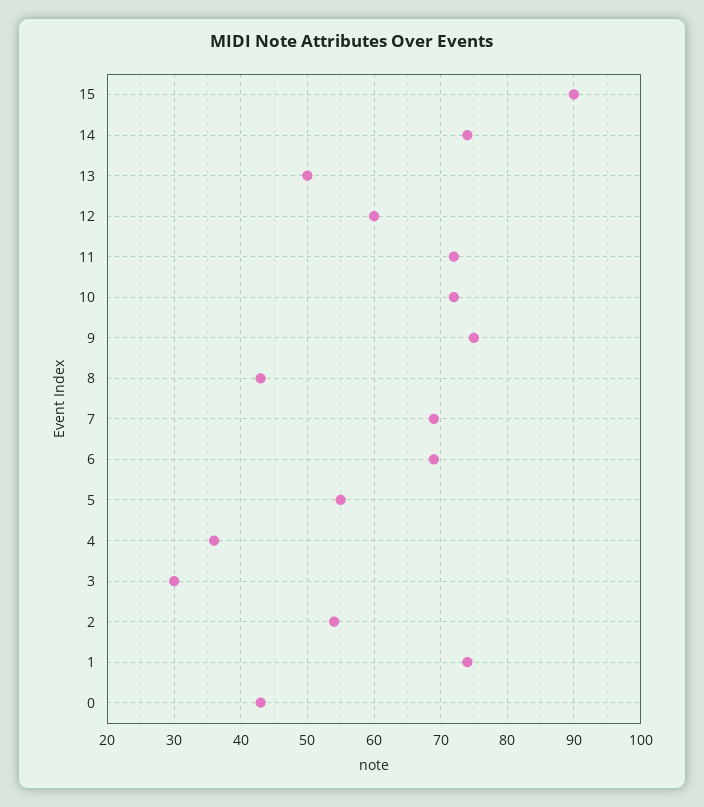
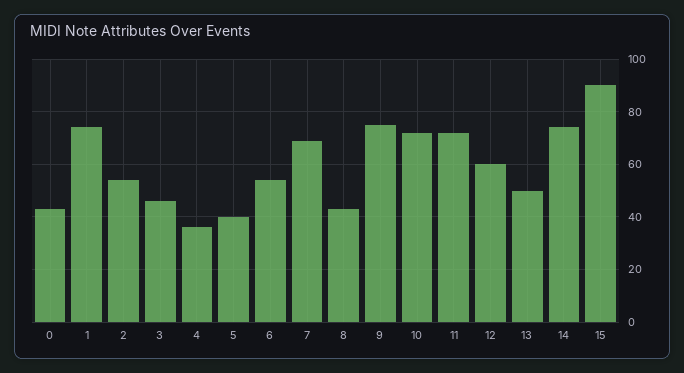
6: 69 -> 55
5: 55 -> 40
3: 30 -> 45

